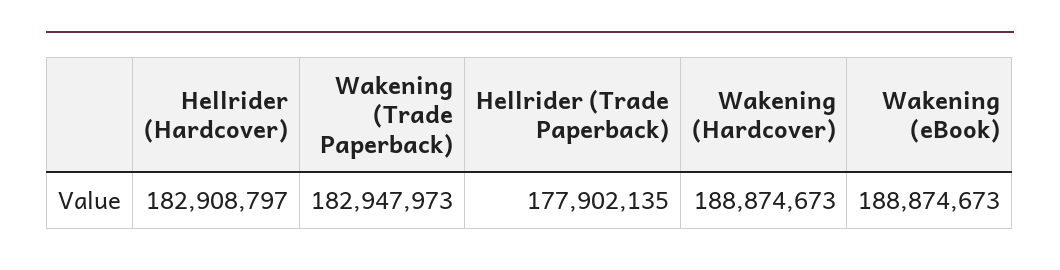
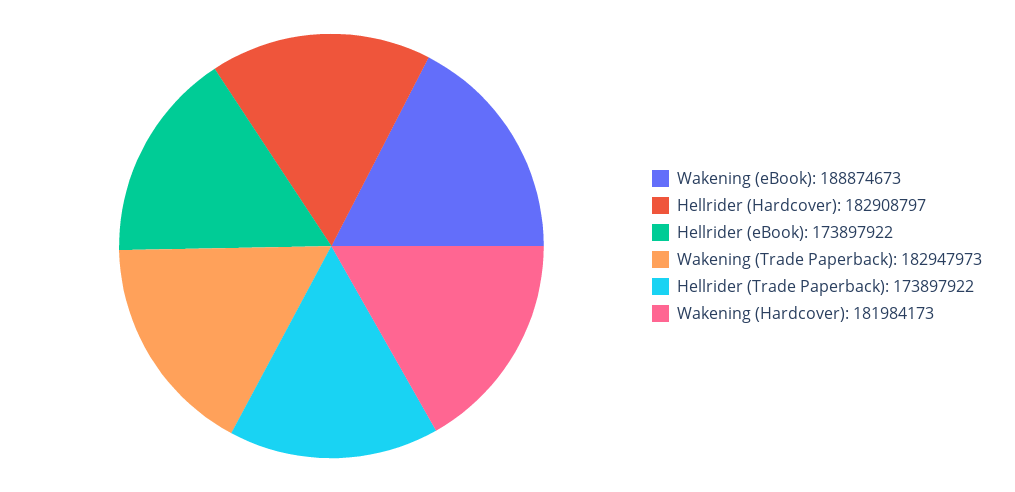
Hellrider (Trade Paperback): 177902135 -> 173897922
Wakening (Hardcover): 188874673 -> 181984173
Hellrider (eBook): none -> 173897922

